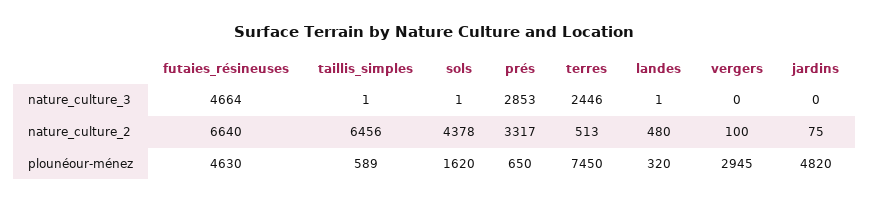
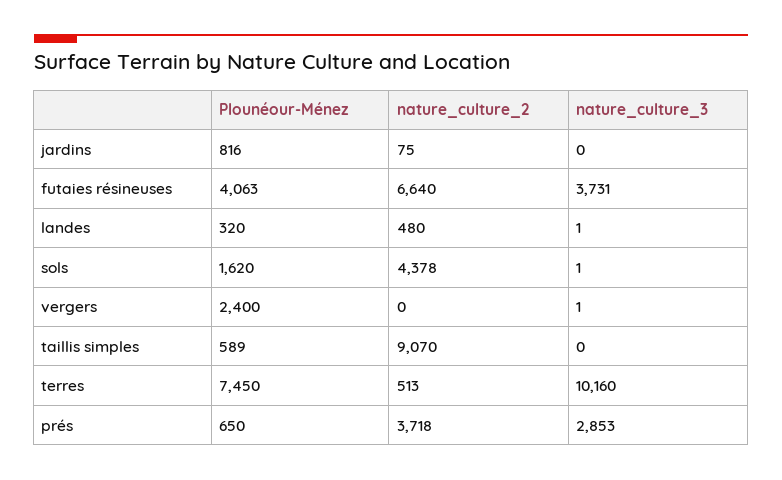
futaies_résineuses, nature_culture_3: 4664 -> 3731
taillis_simples, nature_culture_3: 1 -> 0
terres, nature_culture_3: 2446 -> 10160
vergers, nature_culture_3: 0 -> 1
taillis_simples, nature_culture_2: 6456 -> 9070
prés, nature_culture_2: 3317 -> 3718
vergers, nature_culture_2: 100 -> 0
futaies_résineuses, plounéour-ménez: 4630 -> 4063
vergers, plounéour-ménez: 2945 -> 2400
jardins, plounéour-ménez: 4820 -> 816

